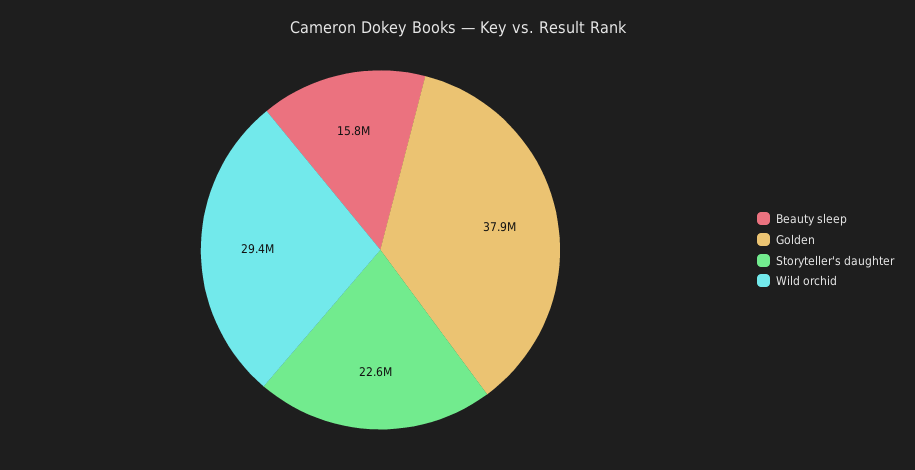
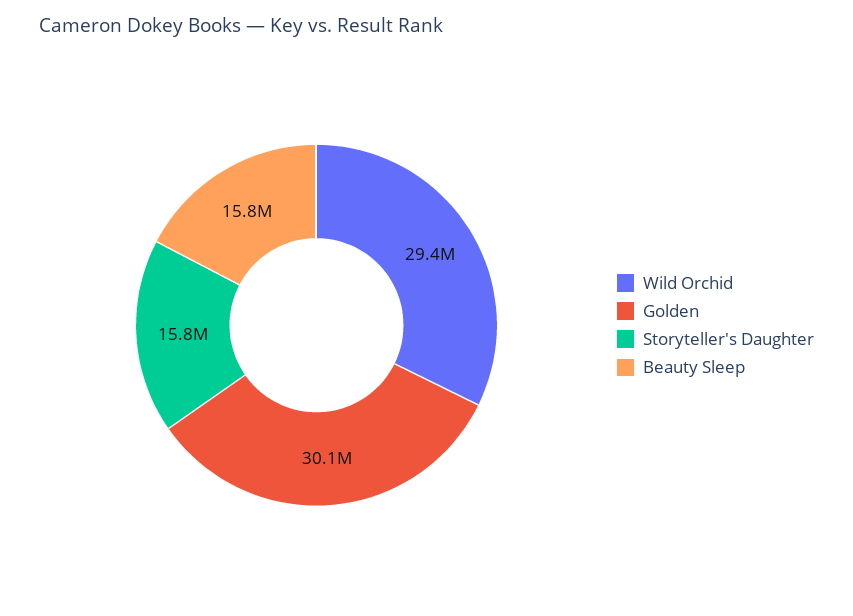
Golden: 37900000 -> 30100000
Storyteller's daughter: 22600000 -> 15800000

